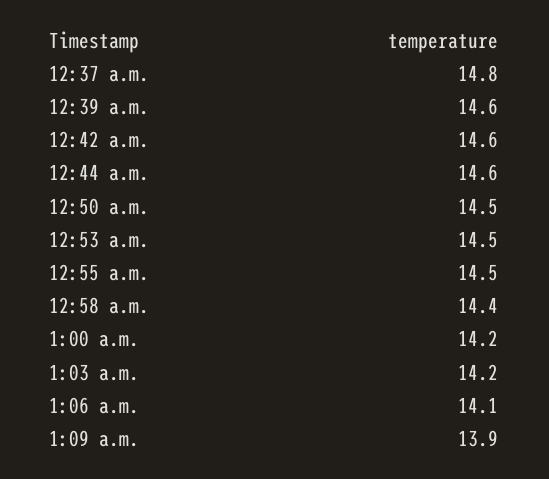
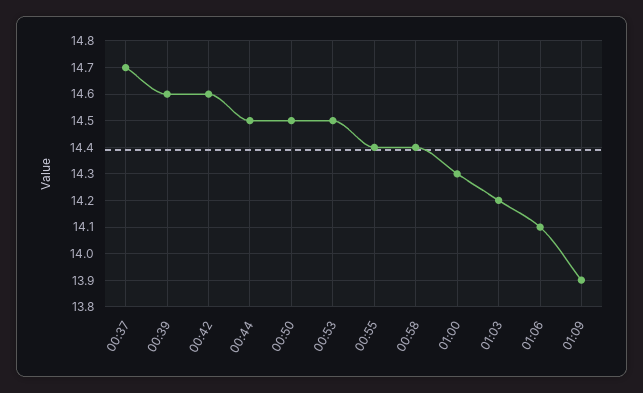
12:37 a.m.: 14.8 -> 14.7
12:44 a.m.: 14.6 -> 14.5
12:55 a.m.: 14.5 -> 14.4
1:00 a.m.: 14.2 -> 14.3

